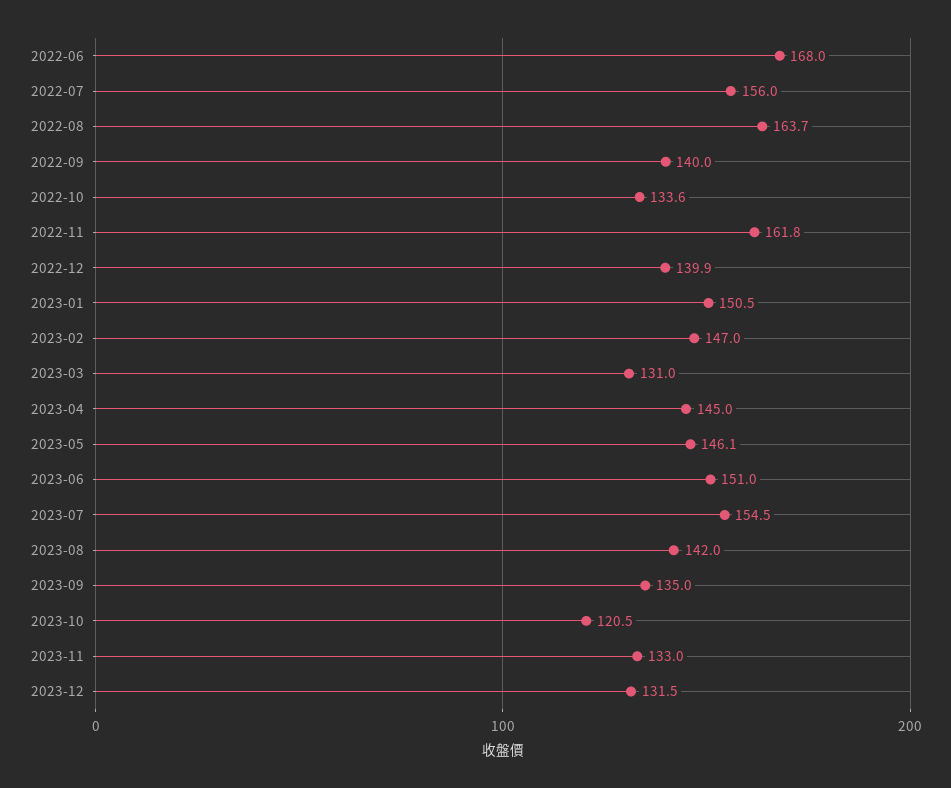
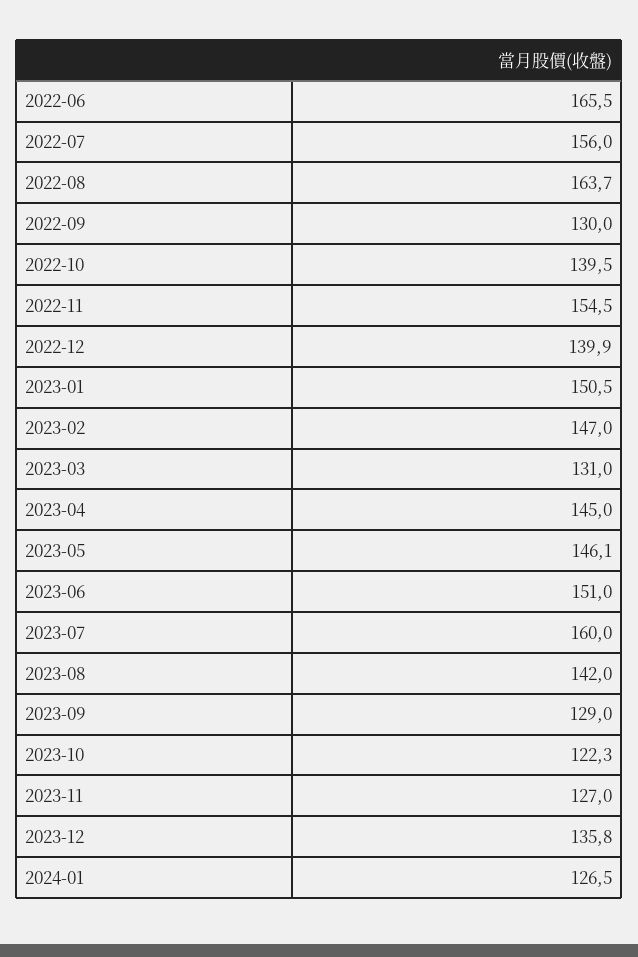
2022-06: 168 -> 165.5
2022-09: 140 -> 130
2022-10: 133.6 -> 139.5
2022-11: 161.8 -> 154.5
2023-07: 154.5 -> 160
2023-09: 135 -> 129
2023-10: 120.5 -> 122.3
2023-11: 133 -> 127
2023-12: 131.5 -> 135.8
2024-01: none -> 126.5

